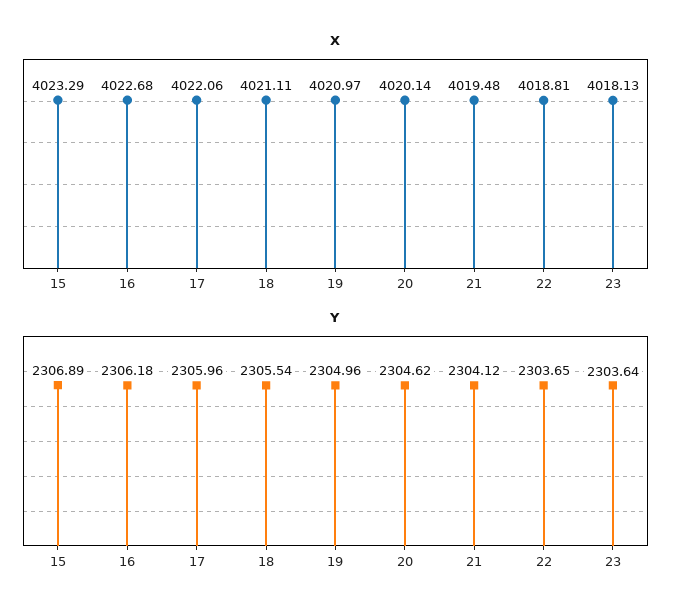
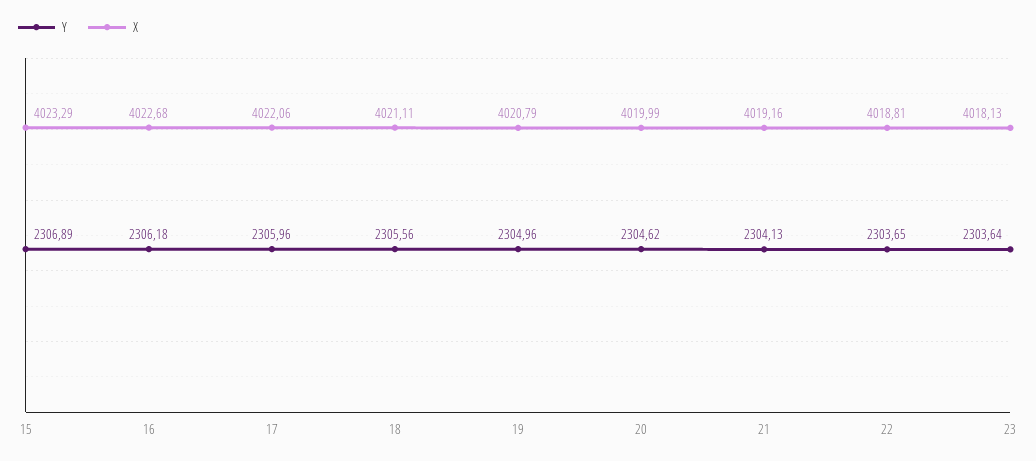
X, 19: 4020.97 -> 4020.79
X, 20: 4020.14 -> 4019.99
X, 21: 4019.48 -> 4019.16
Y, 18: 2305.54 -> 2305.56
Y, 21: 2304.12 -> 2304.13

